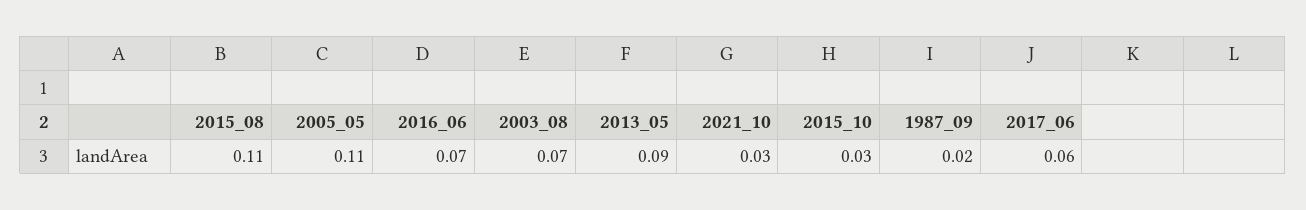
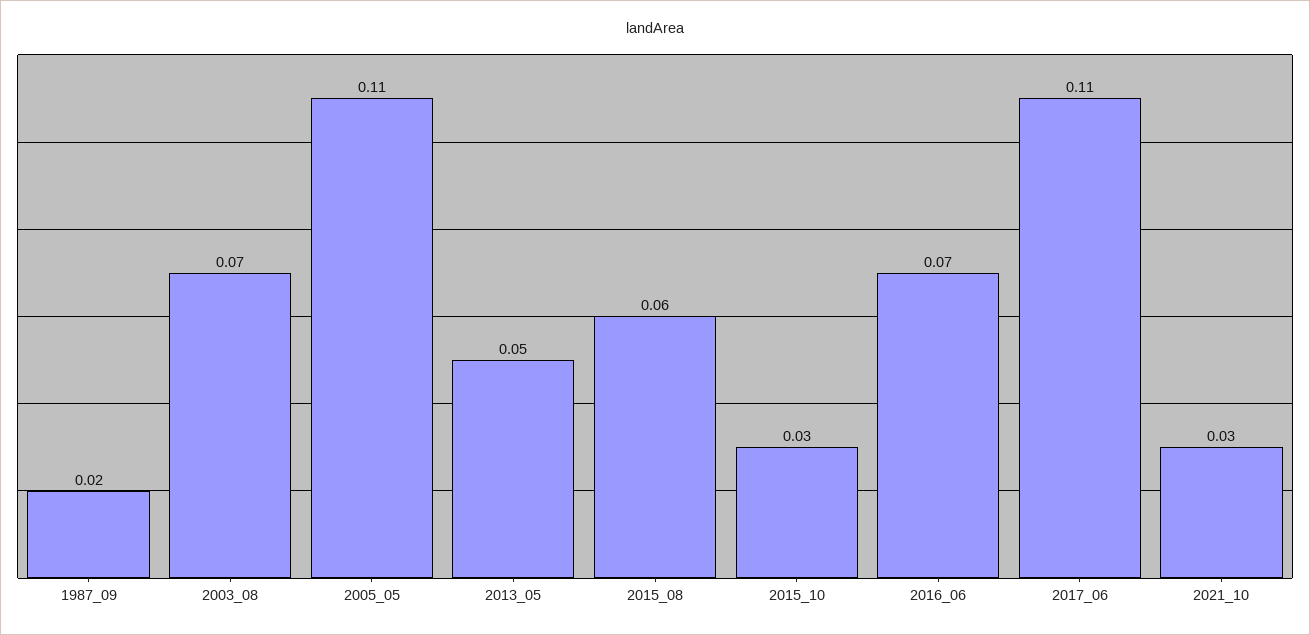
2015_08: 0.11 -> 0.06
2013_05: 0.09 -> 0.05
2017_06: 0.06 -> 0.11

